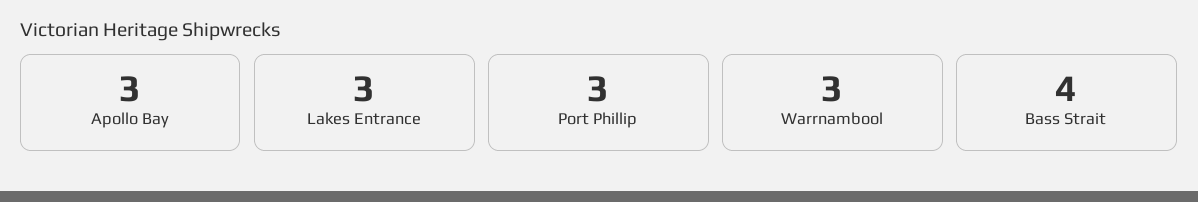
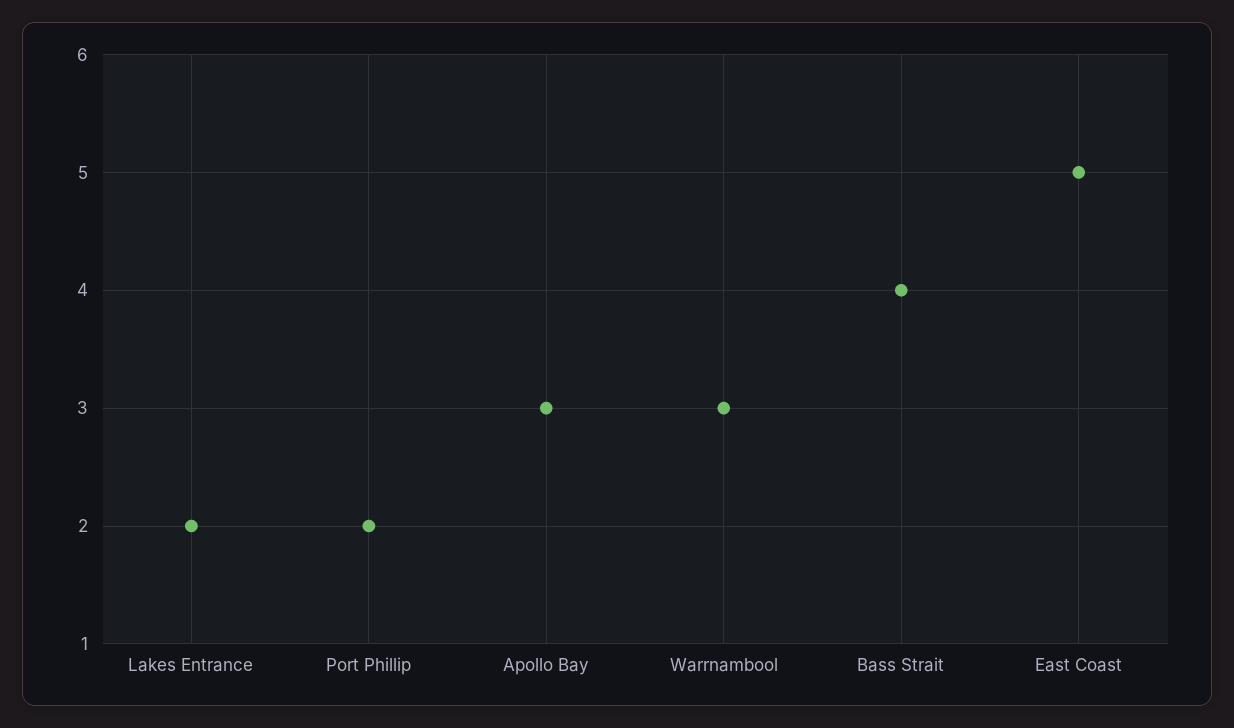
Lakes Entrance: 3 -> 2
Port Phillip: 3 -> 2
East Coast: none -> 5

